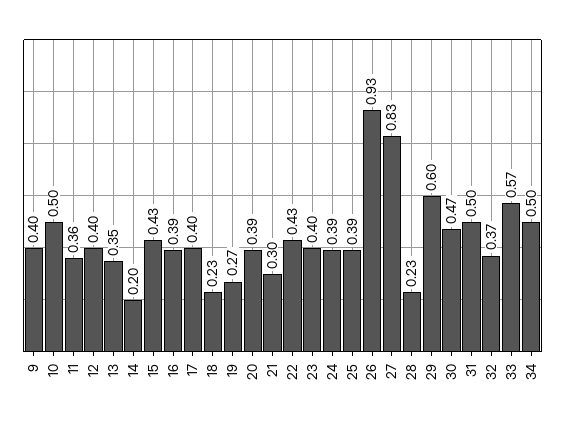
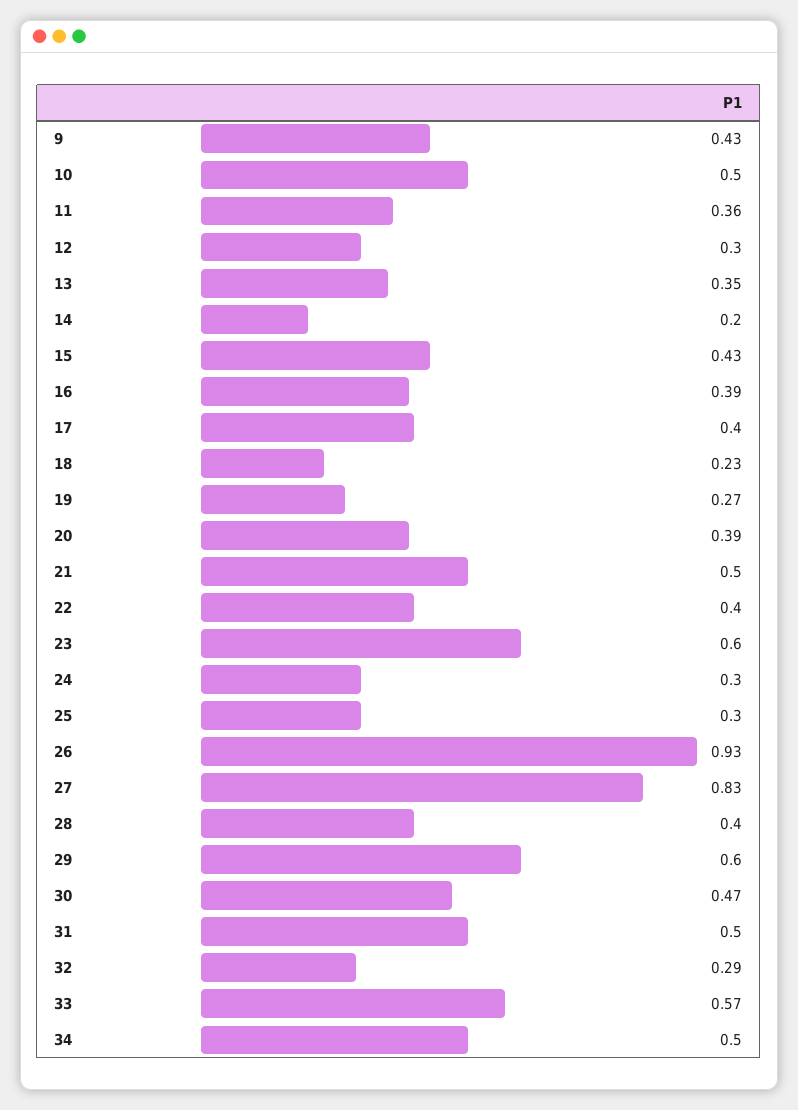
9: 0.4 -> 0.43
12: 0.4 -> 0.3
21: 0.3 -> 0.5
22: 0.43 -> 0.4
23: 0.4 -> 0.6
24: 0.39 -> 0.3
25: 0.39 -> 0.3
28: 0.23 -> 0.4
32: 0.37 -> 0.29

